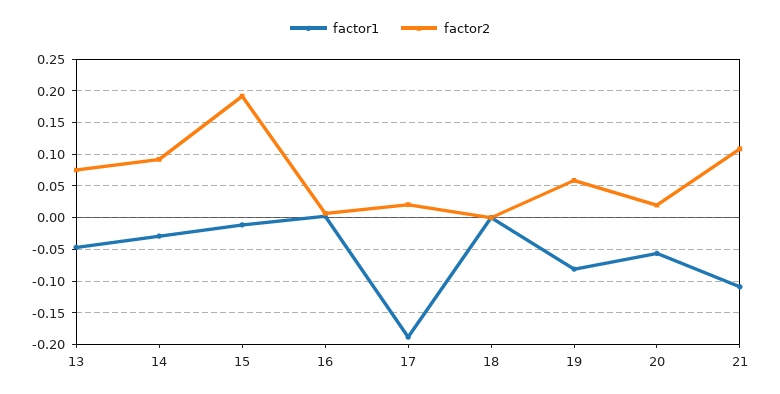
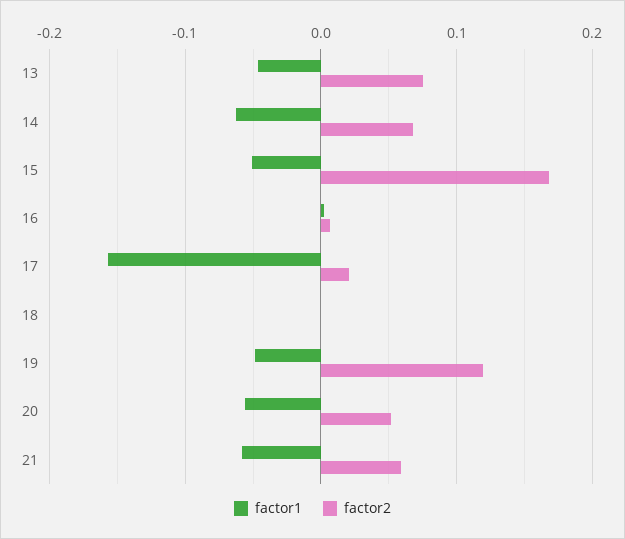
factor1, 14: -0.03 -> -0.06
factor2, 14: 0.09 -> 0.07
factor1, 15: -0.01 -> -0.05
factor2, 15: 0.19 -> 0.17
factor1, 17: -0.19 -> -0.16
factor1, 19: -0.08 -> -0.05
factor2, 19: 0.06 -> 0.12
factor2, 20: 0.02 -> 0.05
factor1, 21: -0.11 -> -0.06
factor2, 21: 0.11 -> 0.06

